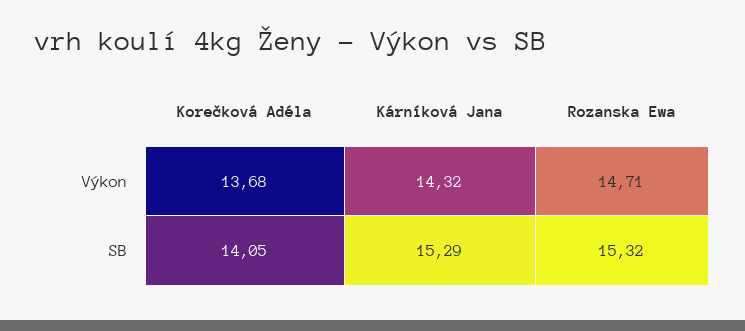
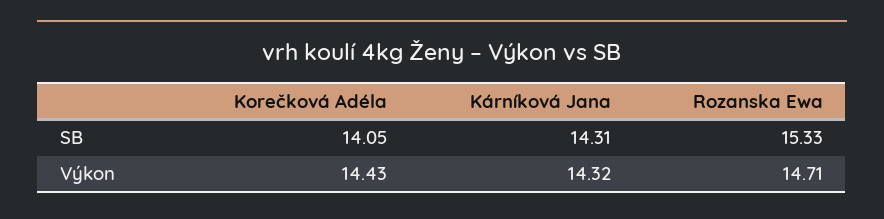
Korečková Adéla, Výkon: 13.68 -> 14.43
Kárníková Jana, SB: 15.29 -> 14.31
Rozanska Ewa, SB: 15.32 -> 15.33

